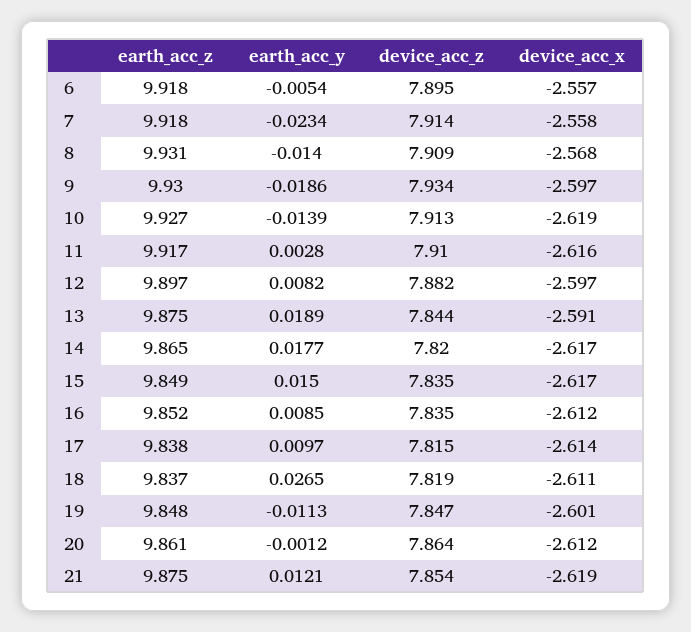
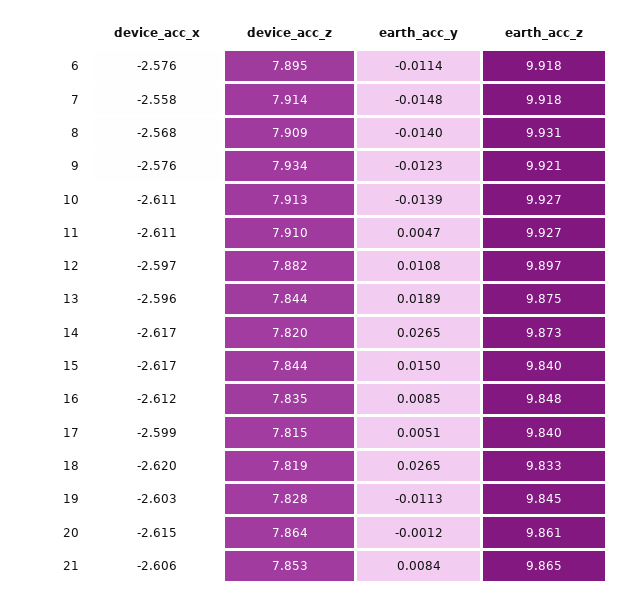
earth_acc_y, 6: -0.0054 -> -0.0114
device_acc_x, 6: -2.557 -> -2.576
earth_acc_y, 7: -0.0234 -> -0.0148
earth_acc_z, 9: 9.93 -> 9.921
earth_acc_y, 9: -0.0186 -> -0.0123
device_acc_x, 9: -2.597 -> -2.576
device_acc_x, 10: -2.619 -> -2.611
earth_acc_z, 11: 9.917 -> 9.927
earth_acc_y, 11: 0.0028 -> 0.0047
device_acc_x, 11: -2.616 -> -2.611
earth_acc_y, 12: 0.0082 -> 0.0108
device_acc_x, 13: -2.591 -> -2.596
earth_acc_z, 14: 9.865 -> 9.873
earth_acc_y, 14: 0.0177 -> 0.0265
earth_acc_z, 15: 9.849 -> 9.84
device_acc_z, 15: 7.835 -> 7.844
earth_acc_z, 16: 9.852 -> 9.848
earth_acc_z, 17: 9.838 -> 9.84
earth_acc_y, 17: 0.0097 -> 0.0051
device_acc_x, 17: -2.614 -> -2.599
earth_acc_z, 18: 9.837 -> 9.833
device_acc_x, 18: -2.611 -> -2.62
earth_acc_z, 19: 9.848 -> 9.845
device_acc_z, 19: 7.847 -> 7.828
device_acc_x, 19: -2.601 -> -2.603
device_acc_x, 20: -2.612 -> -2.615
earth_acc_z, 21: 9.875 -> 9.865
earth_acc_y, 21: 0.0121 -> 0.0084
device_acc_z, 21: 7.854 -> 7.853
device_acc_x, 21: -2.619 -> -2.606

